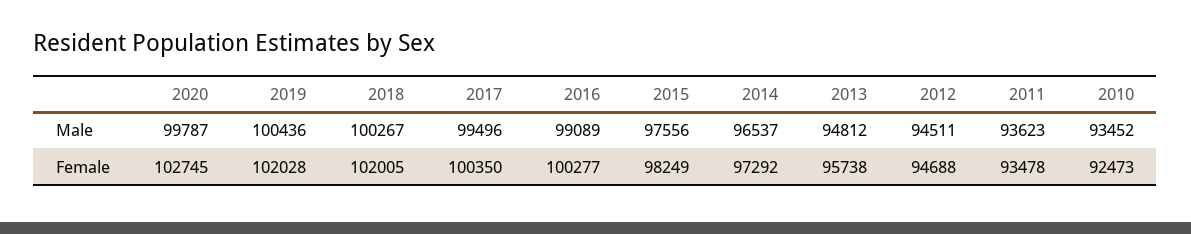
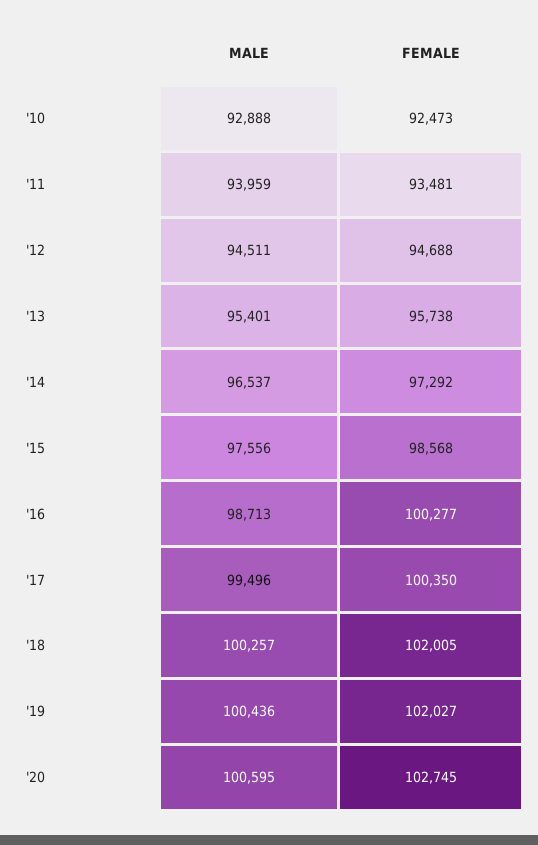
2020, Male: 99787 -> 100595
2018, Male: 100267 -> 100257
2016, Male: 99089 -> 98713
2013, Male: 94812 -> 95401
2011, Male: 93623 -> 93959
2010, Male: 93452 -> 92888
2019, Female: 102028 -> 102027
2015, Female: 98249 -> 98568
2011, Female: 93478 -> 93481

